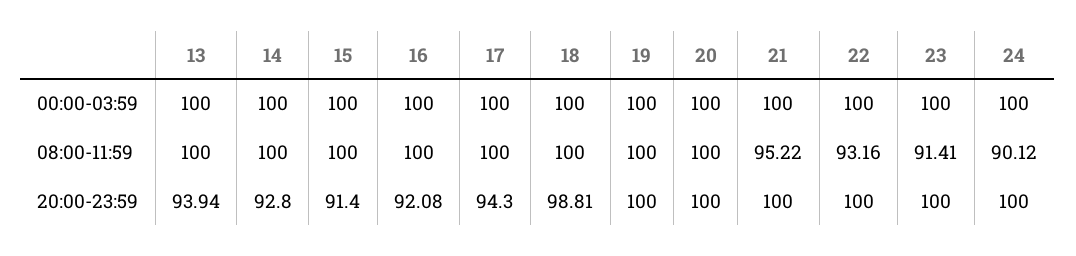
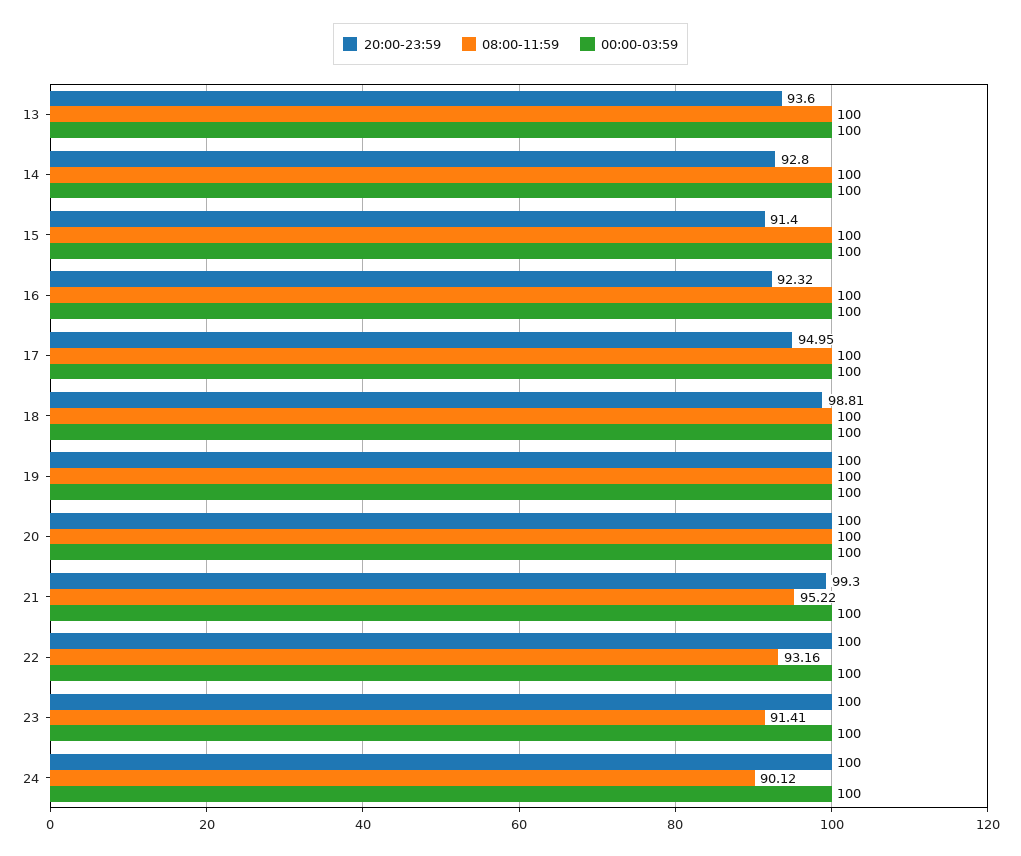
20:00-23:59, 13: 93.94 -> 93.6
20:00-23:59, 16: 92.08 -> 92.32
20:00-23:59, 17: 94.3 -> 94.95
20:00-23:59, 21: 100 -> 99.3

